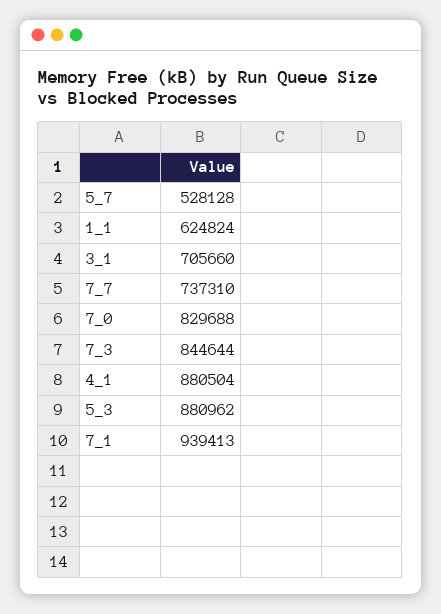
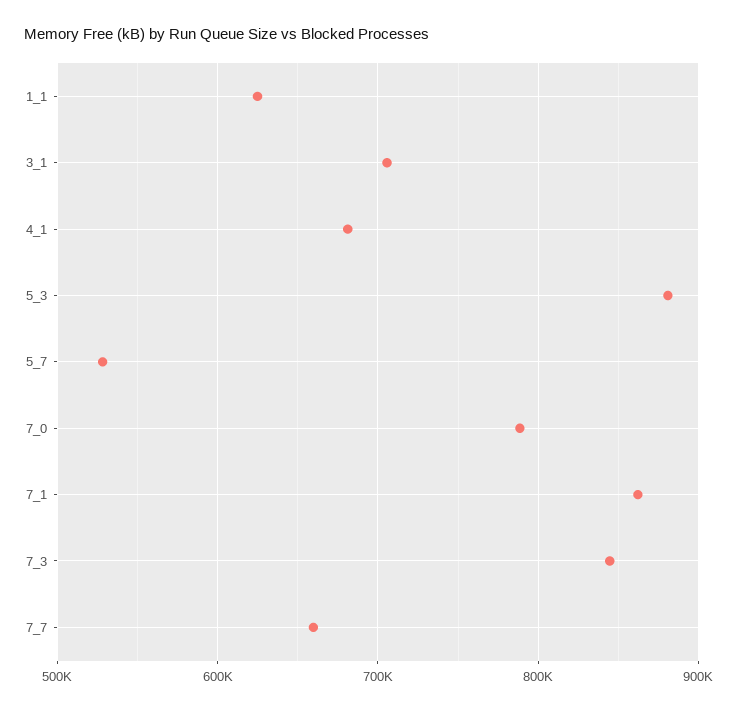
7_7: 737310 -> 660000
7_0: 829688 -> 790000
4_1: 880504 -> 680000
7_1: 939413 -> 860000

